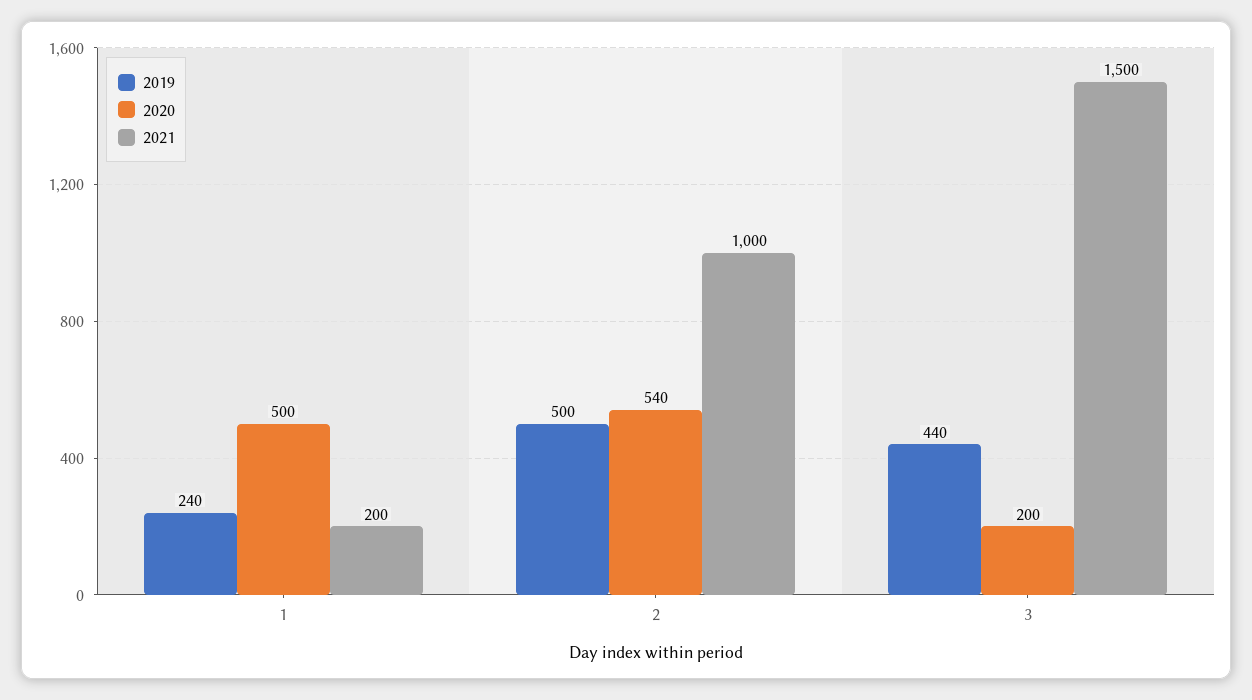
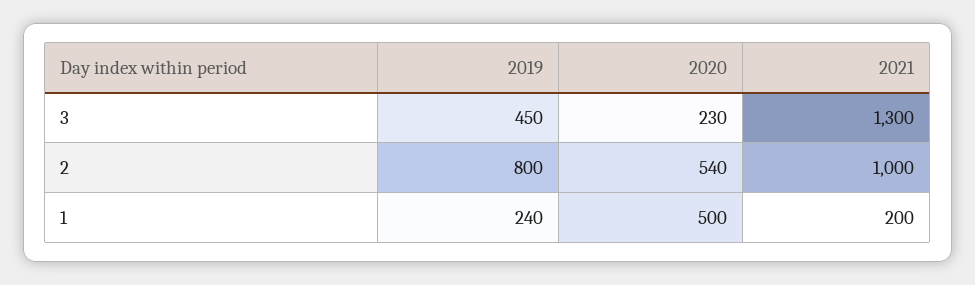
2019, 2: 500 -> 800
2019, 3: 440 -> 450
2020, 3: 200 -> 230
2021, 3: 1500 -> 1300

